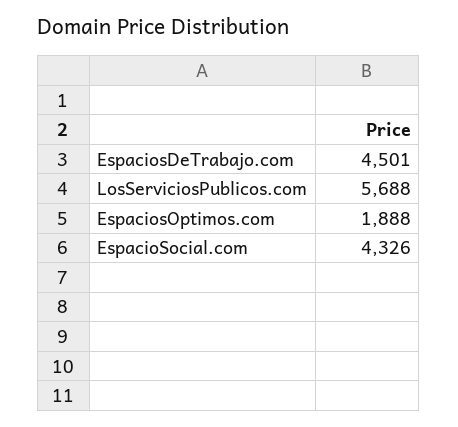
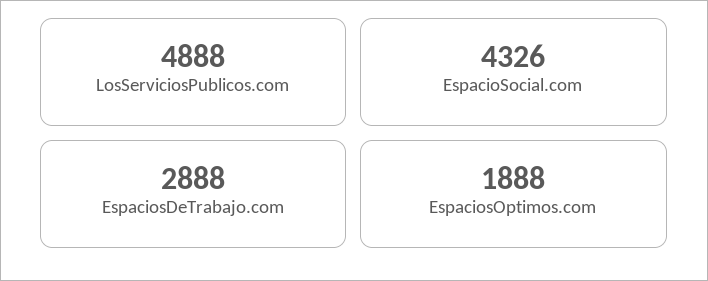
EspaciosDeTrabajo.com: 4501 -> 2888
LosServiciosPublicos.com: 5688 -> 4888

